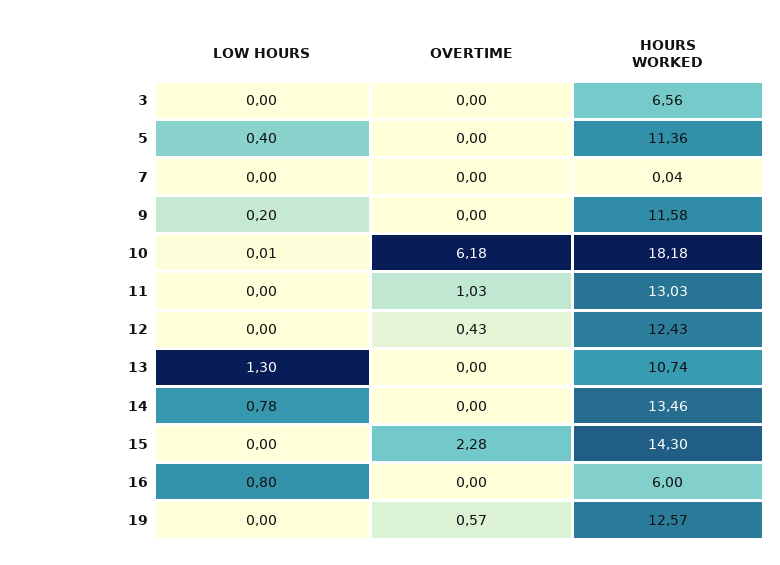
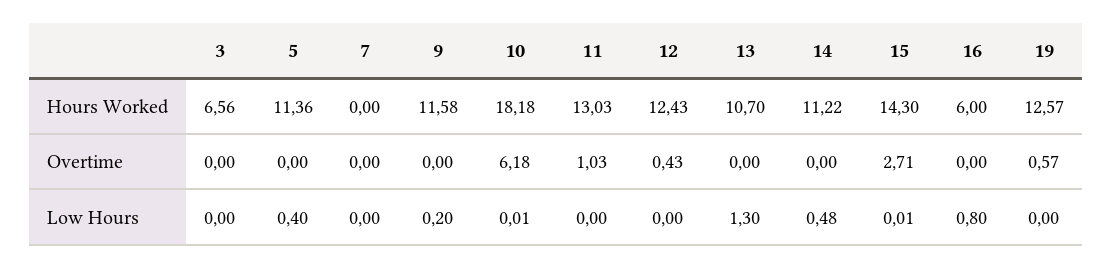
HOURS WORKED, 7: 0.04 -> 0
HOURS WORKED, 13: 10.74 -> 10.7
LOW HOURS, 14: 0.78 -> 0.48
HOURS WORKED, 14: 13.46 -> 11.22
LOW HOURS, 15: 0 -> 0.01
OVERTIME, 15: 2.28 -> 2.71

